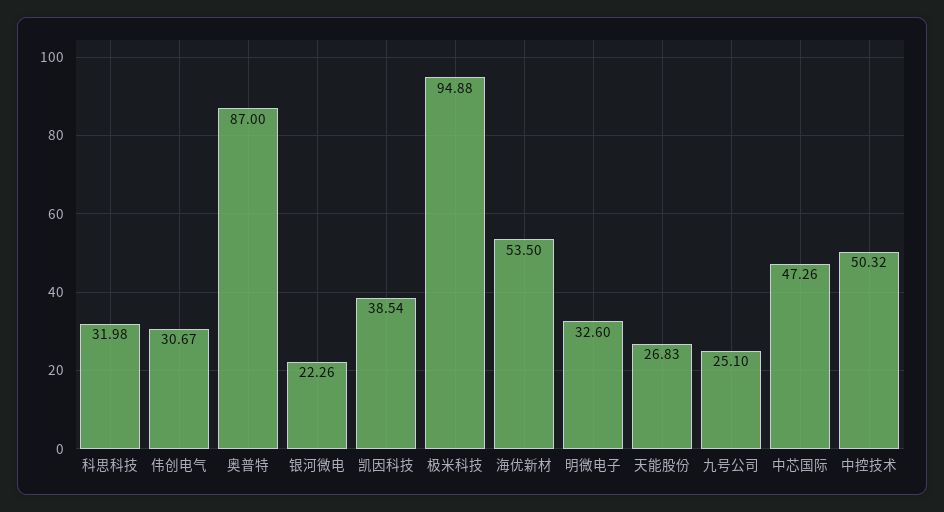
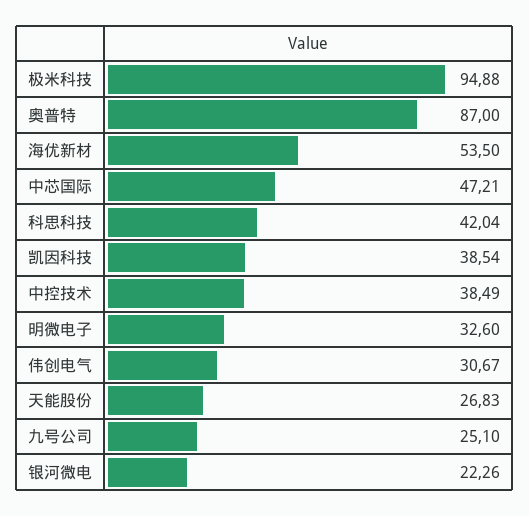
科思科技: 31.98 -> 42.04
中芯国际: 47.26 -> 47.21
中控技术: 50.32 -> 38.49

